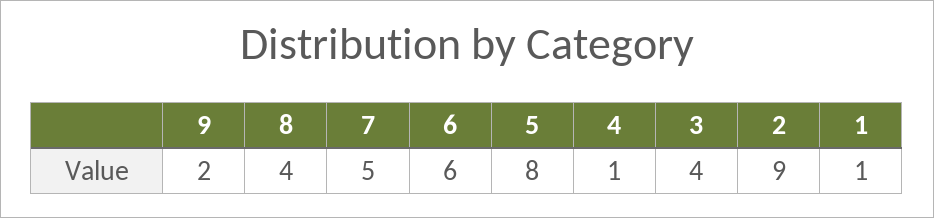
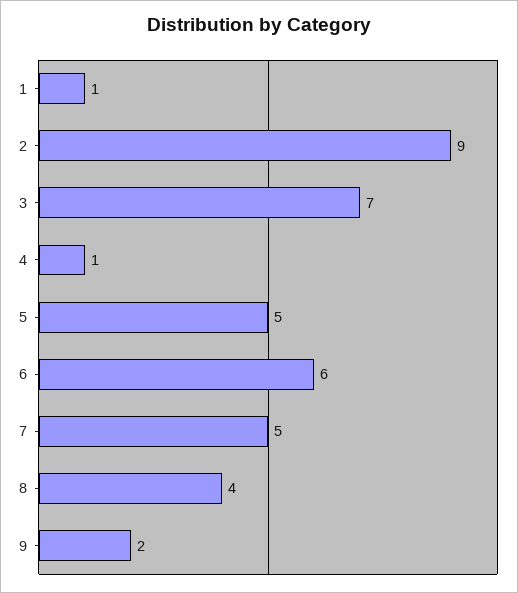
5: 8 -> 5
3: 4 -> 7

